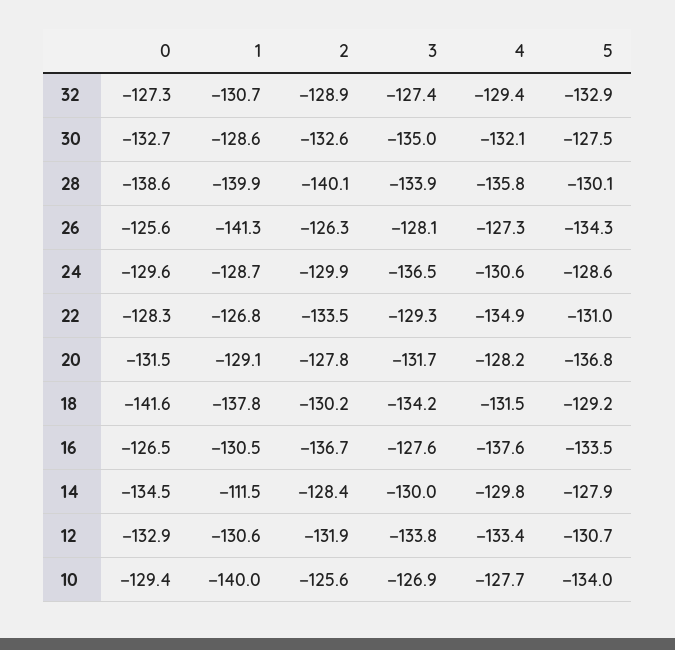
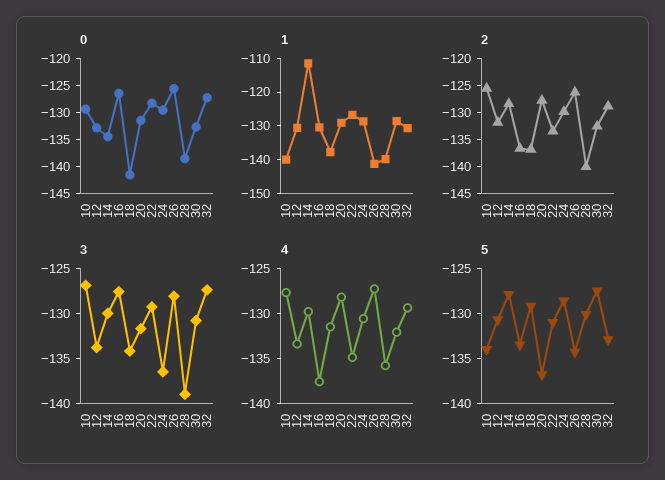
3, 30: -135 -> -131
3, 28: -133.9 -> -139
2, 18: -130.2 -> -137.5

